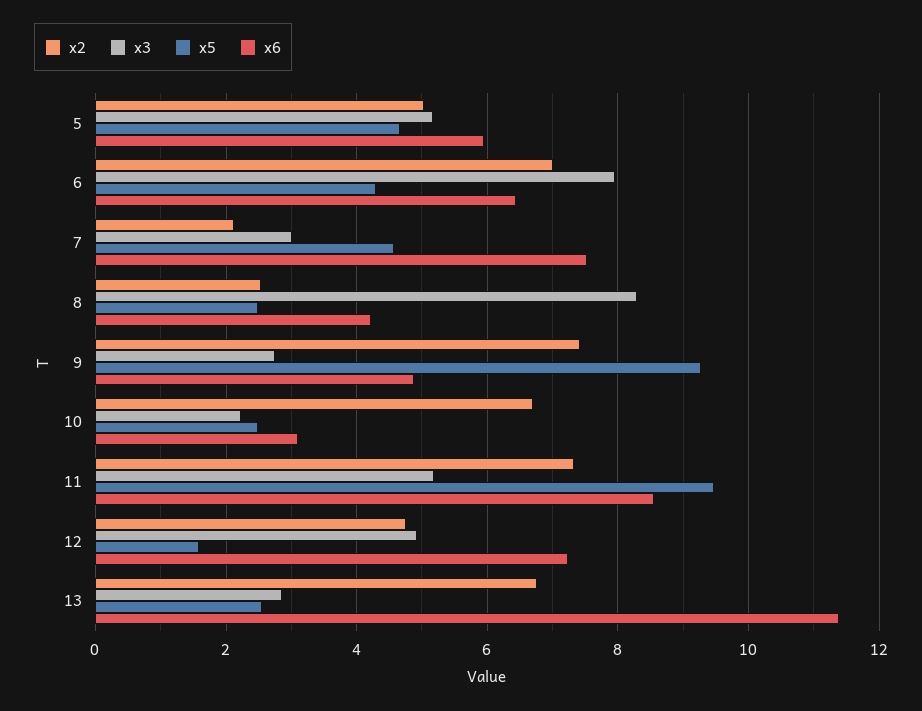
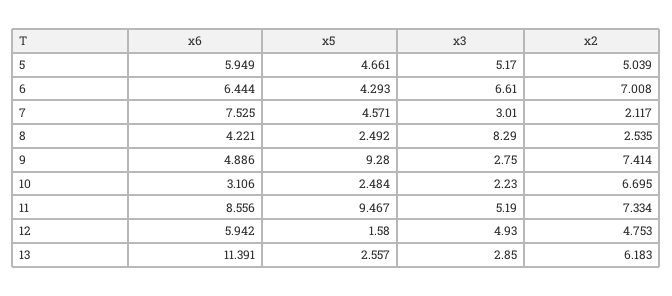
x3, 6: 8 -> 6.61
x6, 12: 7.2 -> 5.942
x2, 13: 6.8 -> 6.183

